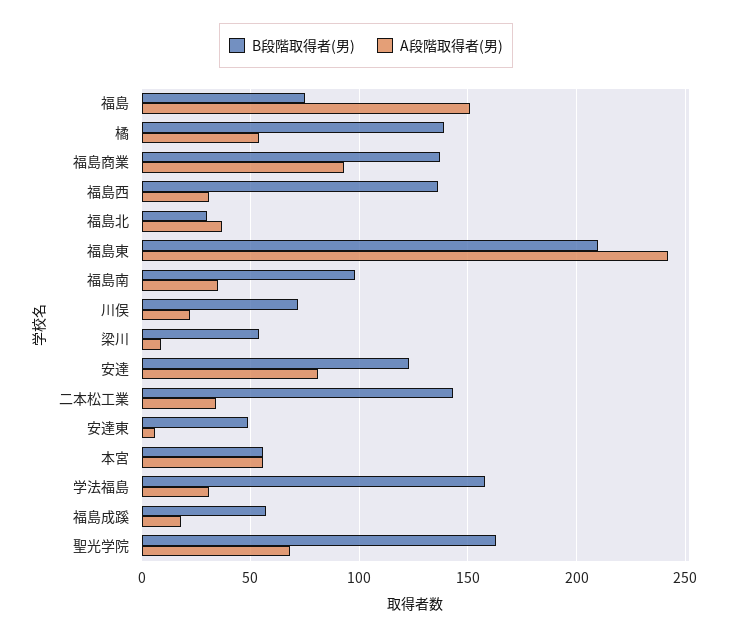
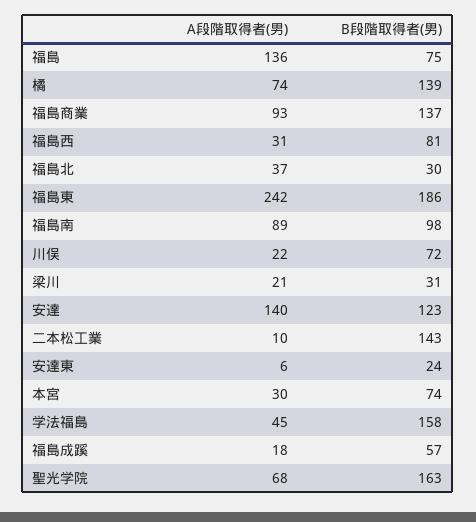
A段階取得者(男), 福島: 150 -> 136
A段階取得者(男), 橘: 55 -> 74
B段階取得者(男), 福島西: 135 -> 81
B段階取得者(男), 福島東: 210 -> 186
A段階取得者(男), 福島南: 35 -> 89
B段階取得者(男), 梁川: 55 -> 31
A段階取得者(男), 梁川: 10 -> 21
A段階取得者(男), 安達: 80 -> 140
A段階取得者(男), 二本松工業: 35 -> 10
B段階取得者(男), 安達東: 50 -> 24
B段階取得者(男), 本宮: 55 -> 74
A段階取得者(男), 本宮: 55 -> 30
A段階取得者(男), 学法福島: 30 -> 45

